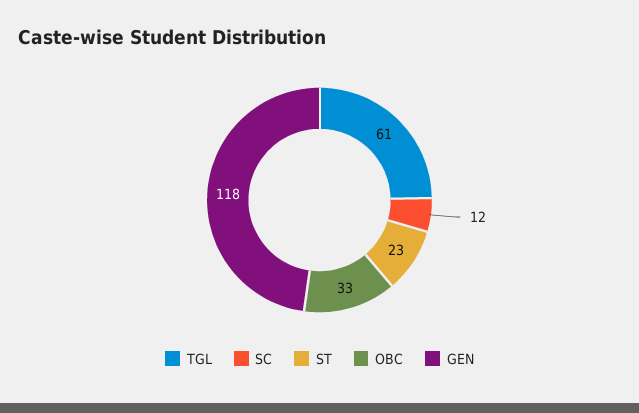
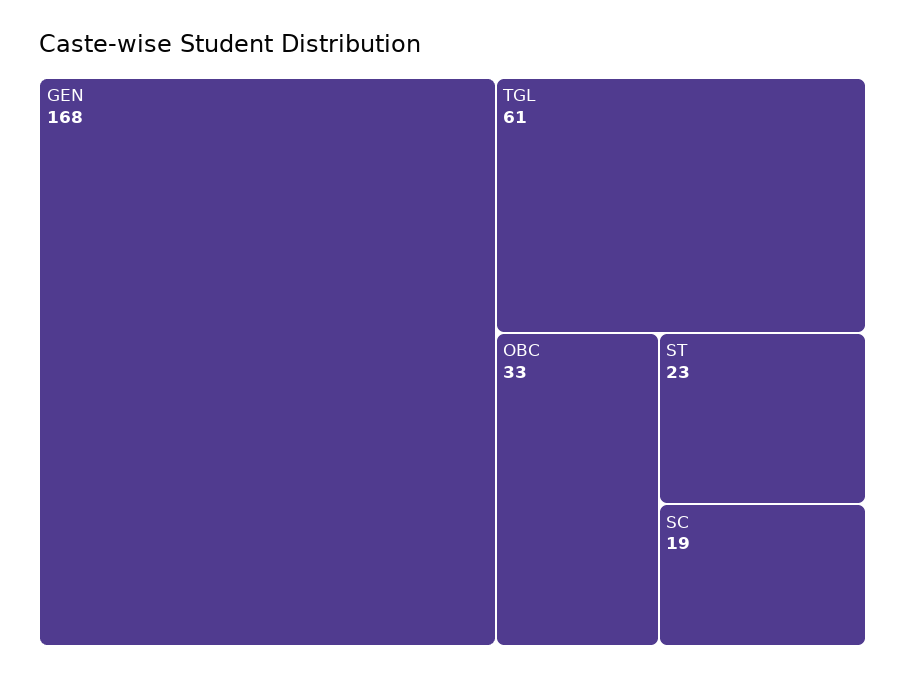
SC: 12 -> 19
GEN: 118 -> 168

